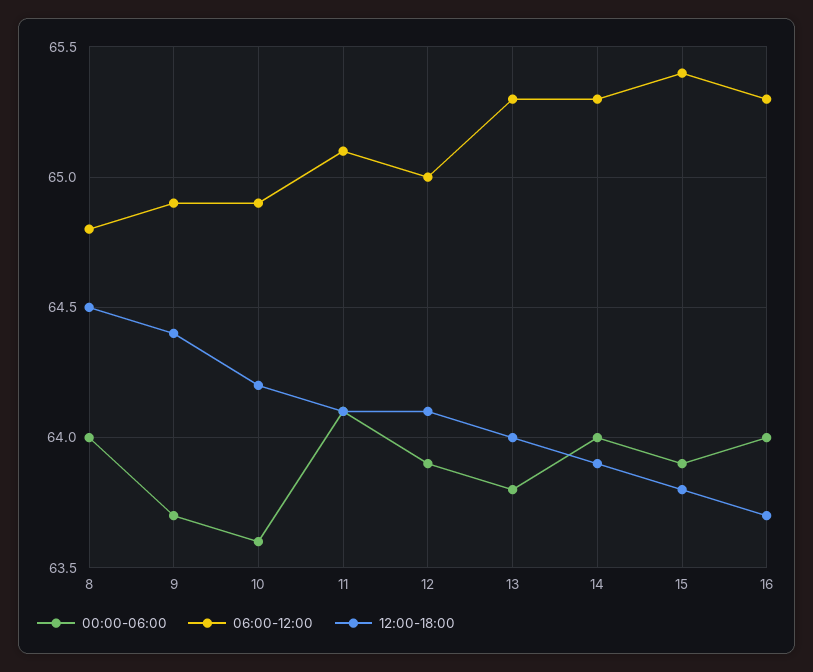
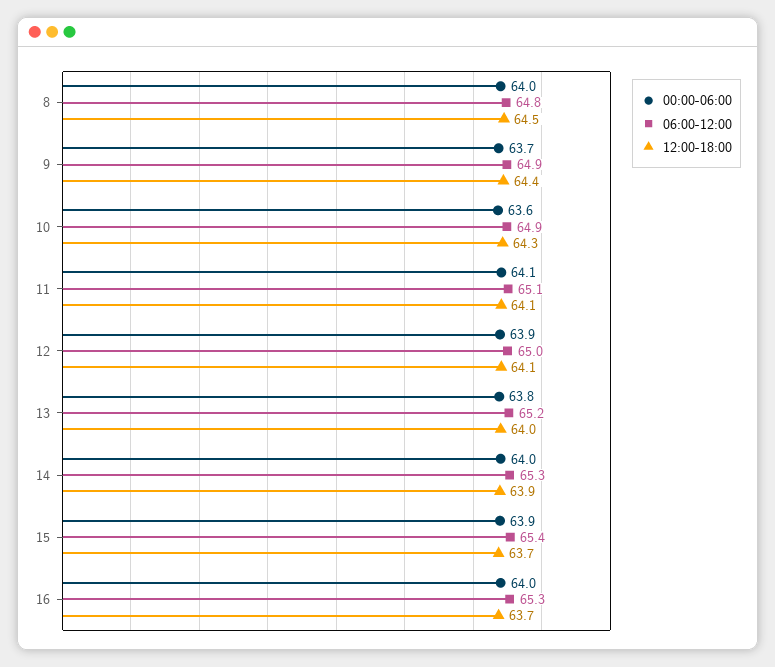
12:00-18:00, 10: 64.2 -> 64.3
06:00-12:00, 13: 65.3 -> 65.2
12:00-18:00, 15: 63.8 -> 63.7

